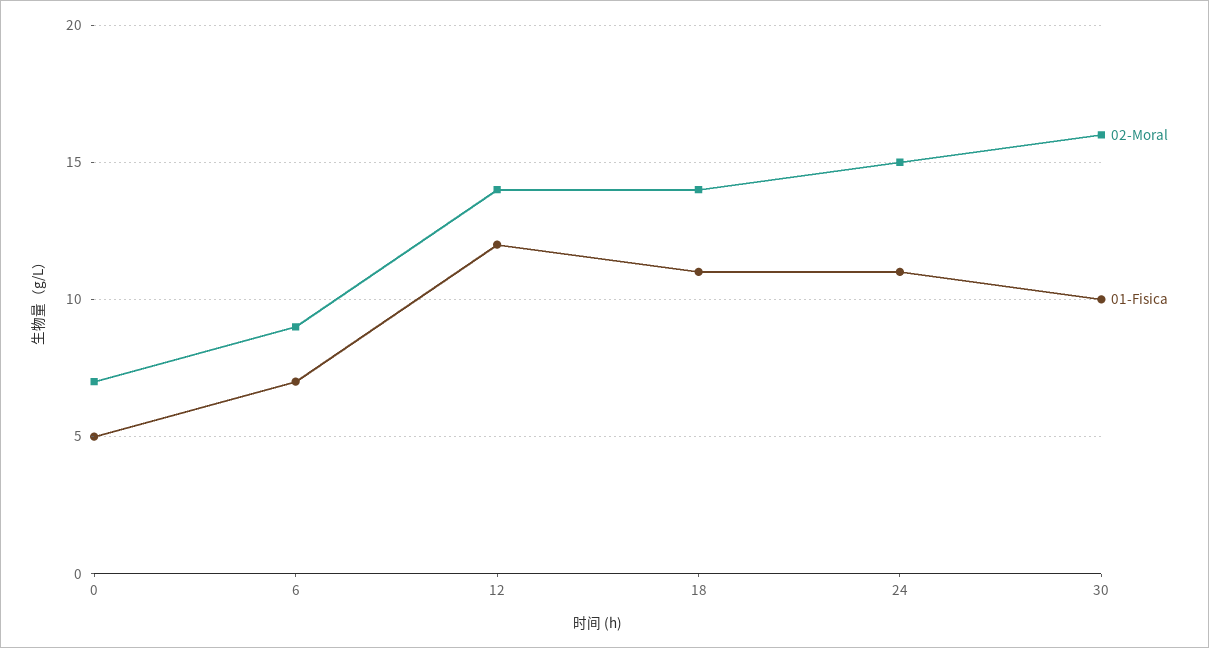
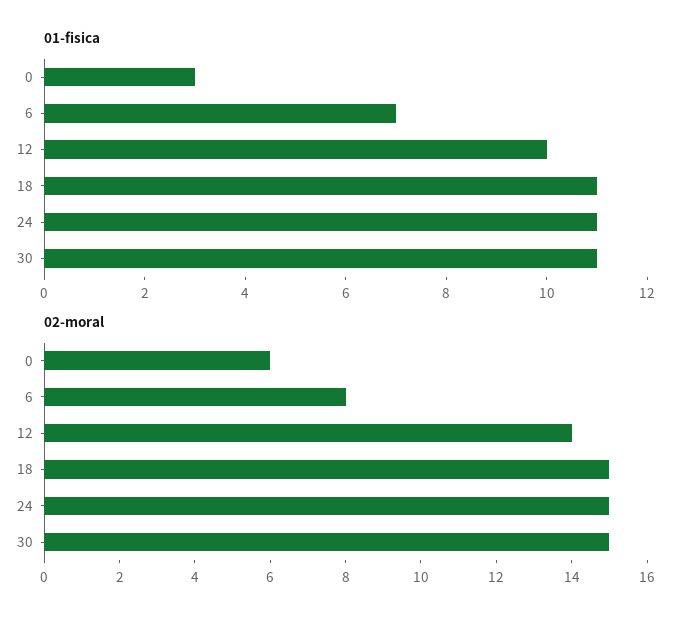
02-Moral, 0: 7 -> 6
01-Fisica, 0: 5 -> 3
02-Moral, 6: 9 -> 8
01-Fisica, 12: 12 -> 10
02-Moral, 18: 14 -> 15
02-Moral, 30: 16 -> 15
01-Fisica, 30: 10 -> 11

